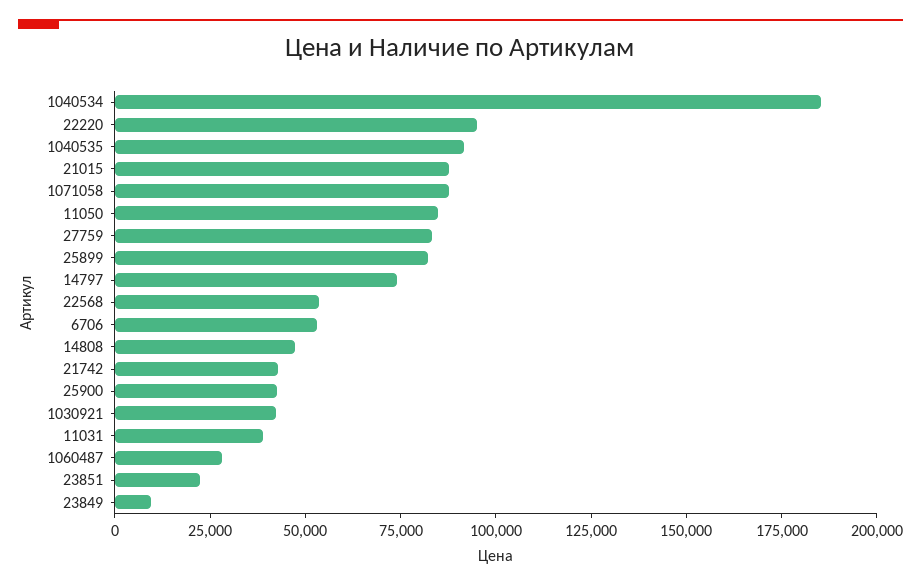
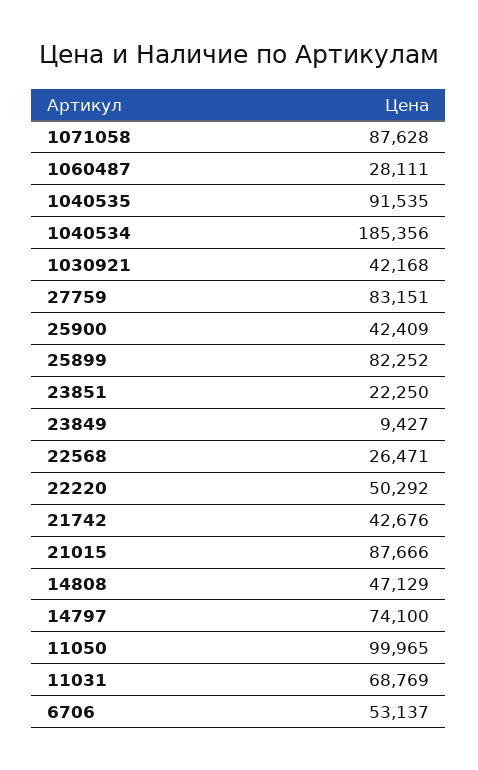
22220: 95000 -> 50292
11050: 85000 -> 99965
22568: 55000 -> 26471
11031: 40000 -> 68769

